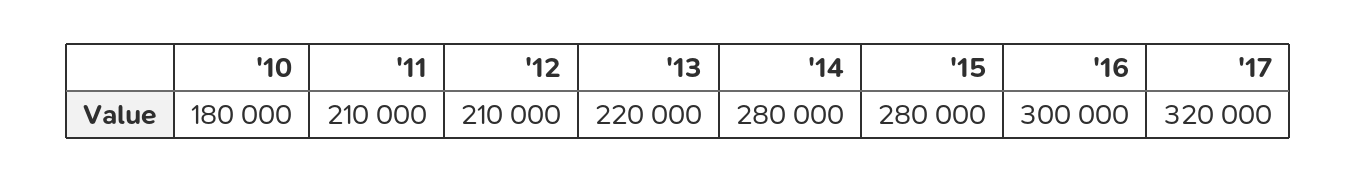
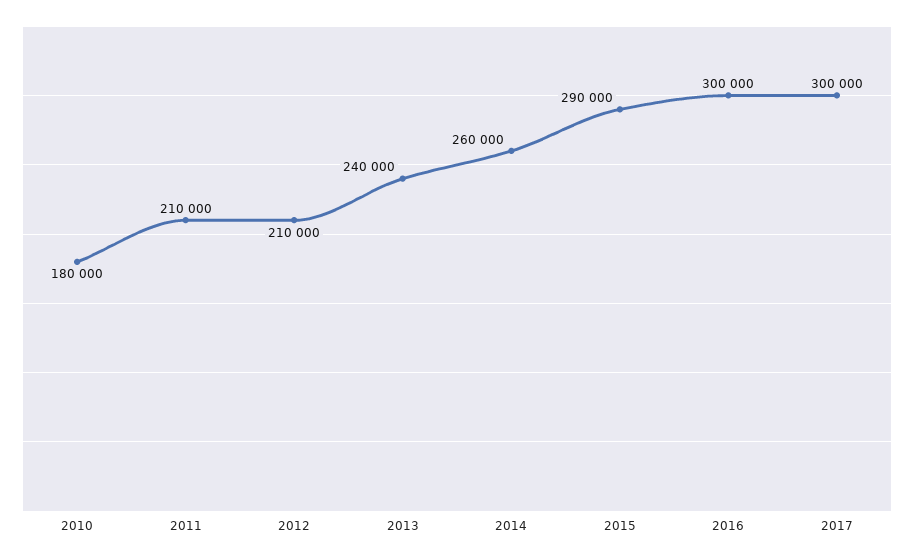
'13: 220000 -> 240000
'14: 280000 -> 260000
'15: 280000 -> 290000
'17: 320000 -> 300000

